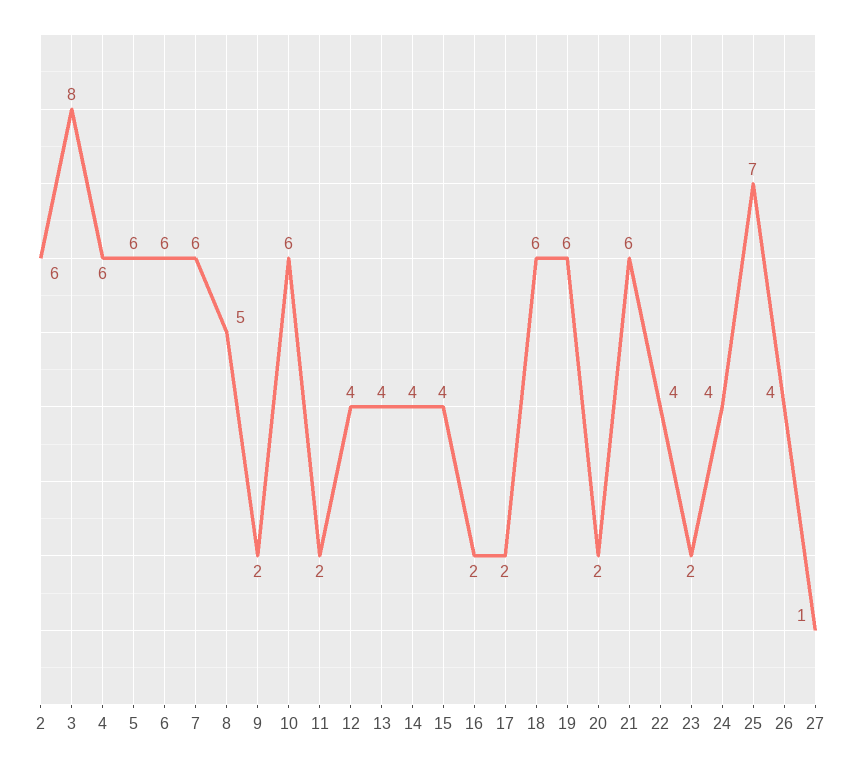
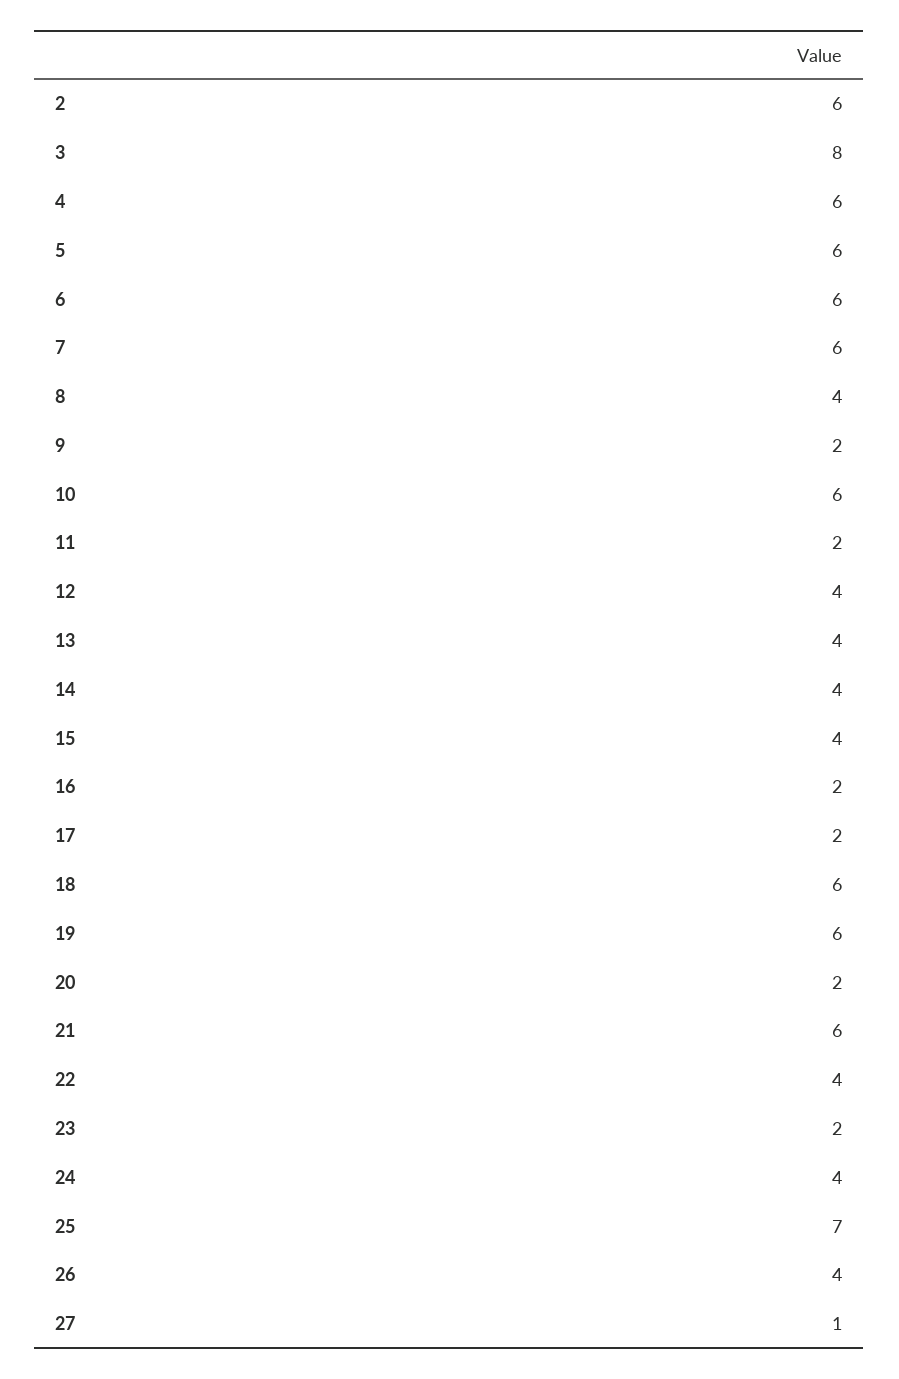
8: 5 -> 4

